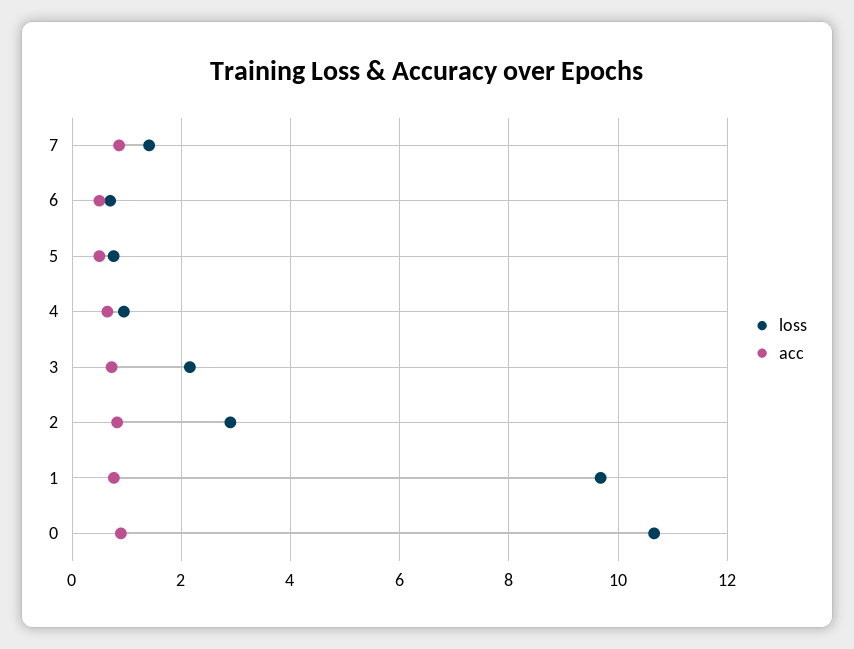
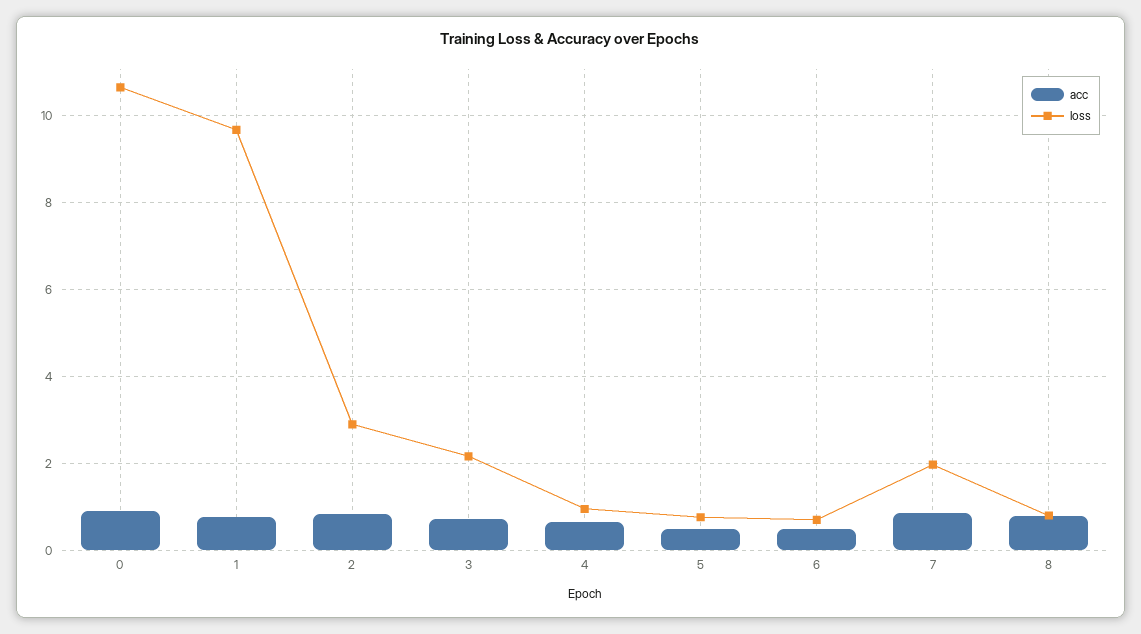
loss, 7: 1.4 -> 2
acc, 8: none -> 0.8
loss, 8: none -> 0.8

